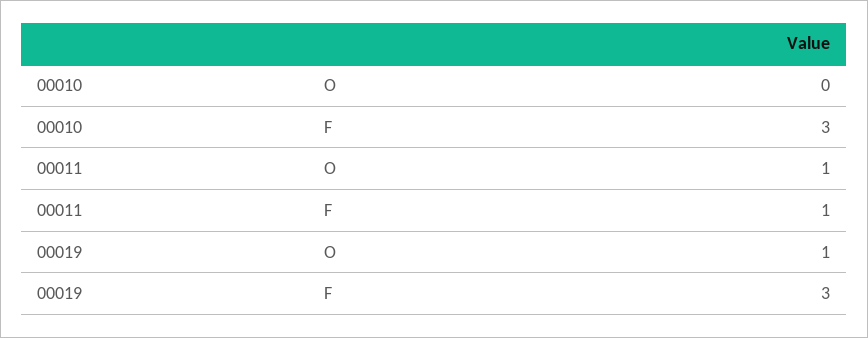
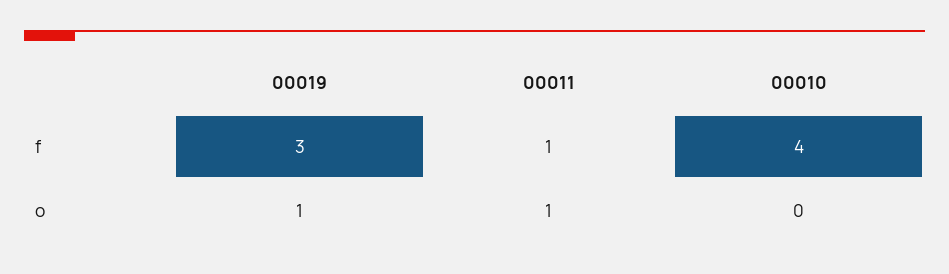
00010, F: 3 -> 4

